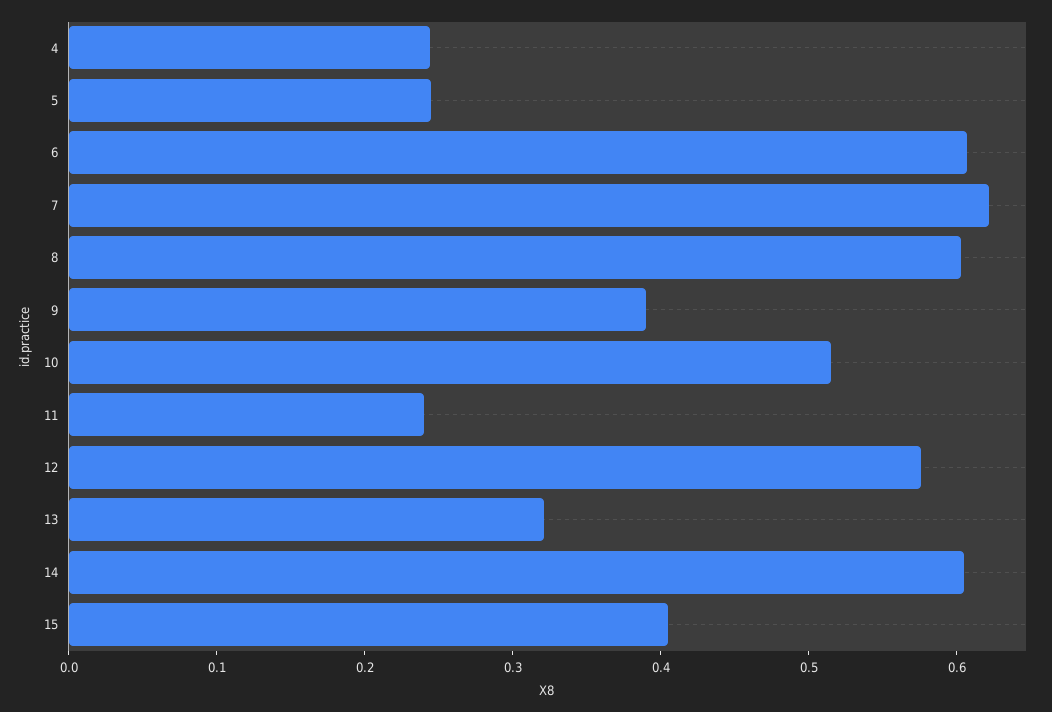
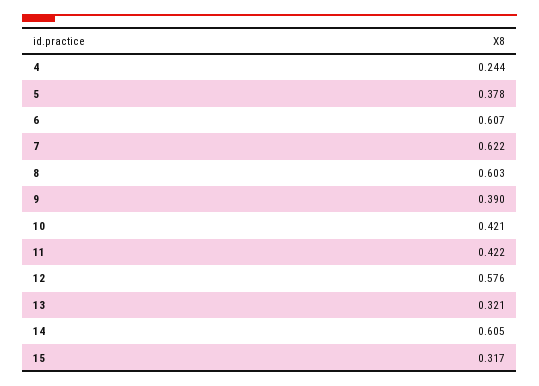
5: 0.24 -> 0.378
10: 0.52 -> 0.421
11: 0.24 -> 0.422
15: 0.4 -> 0.317

